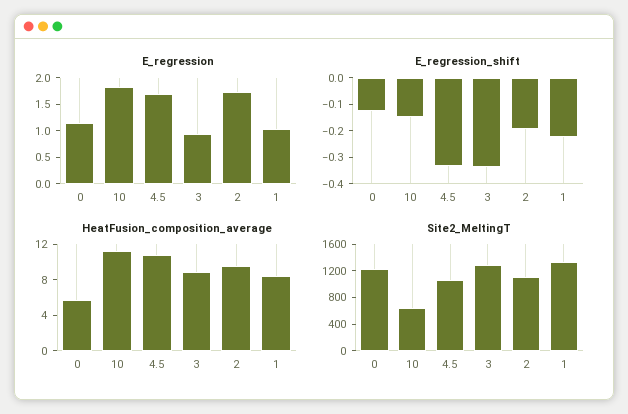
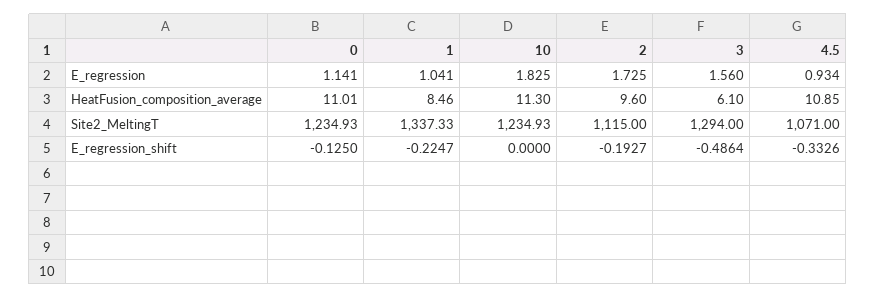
E_regression, 4.5: 1.75 -> 0.934
E_regression, 3: 1 -> 1.56
E_regression_shift, 10: -0.15 -> 0
E_regression_shift, 3: -0.35 -> -0.4864
HeatFusion_composition_average, 0: 6 -> 11.01
HeatFusion_composition_average, 3: 9 -> 6.1
Site2_MeltingT, 10: 600 -> 1234.93

